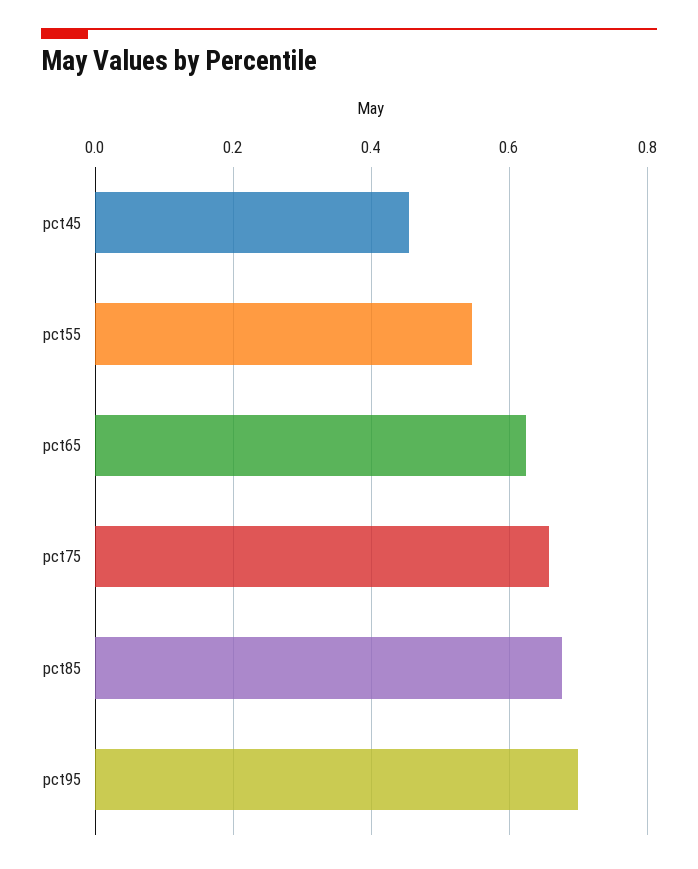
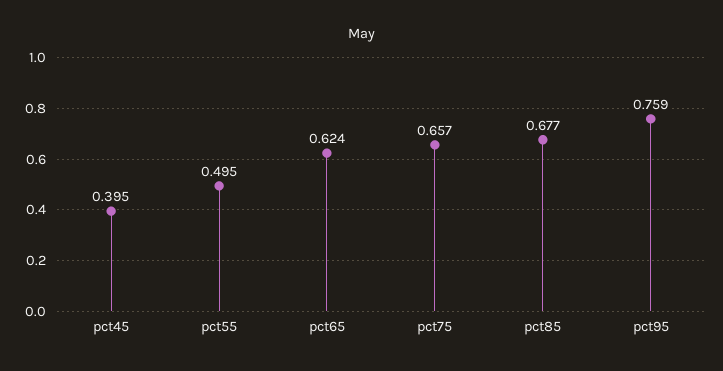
pct45: 0.46 -> 0.395
pct55: 0.54 -> 0.495
pct95: 0.7 -> 0.759

